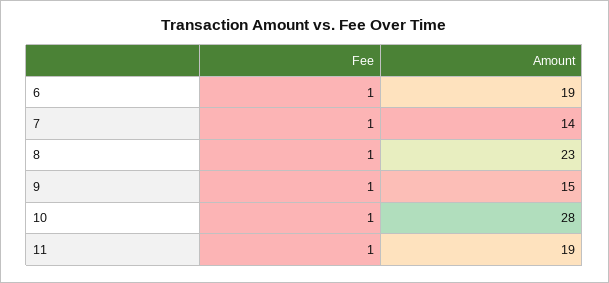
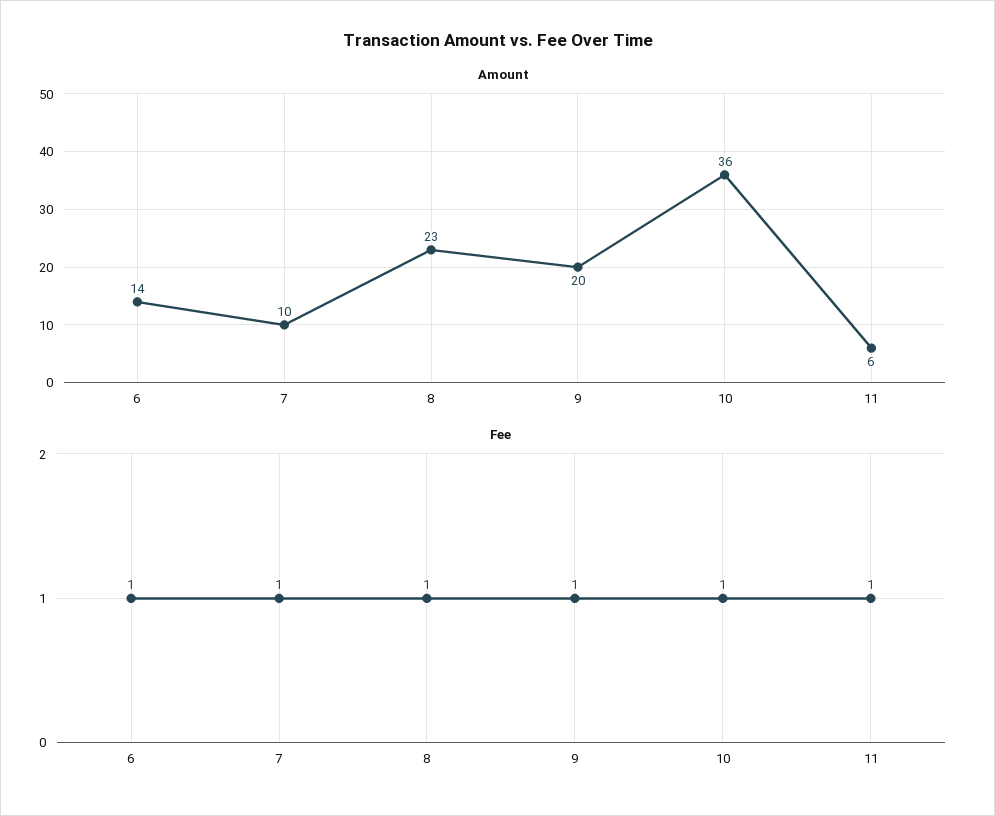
Amount, 6: 19 -> 14
Amount, 7: 14 -> 10
Amount, 9: 15 -> 20
Amount, 10: 28 -> 36
Amount, 11: 19 -> 6

